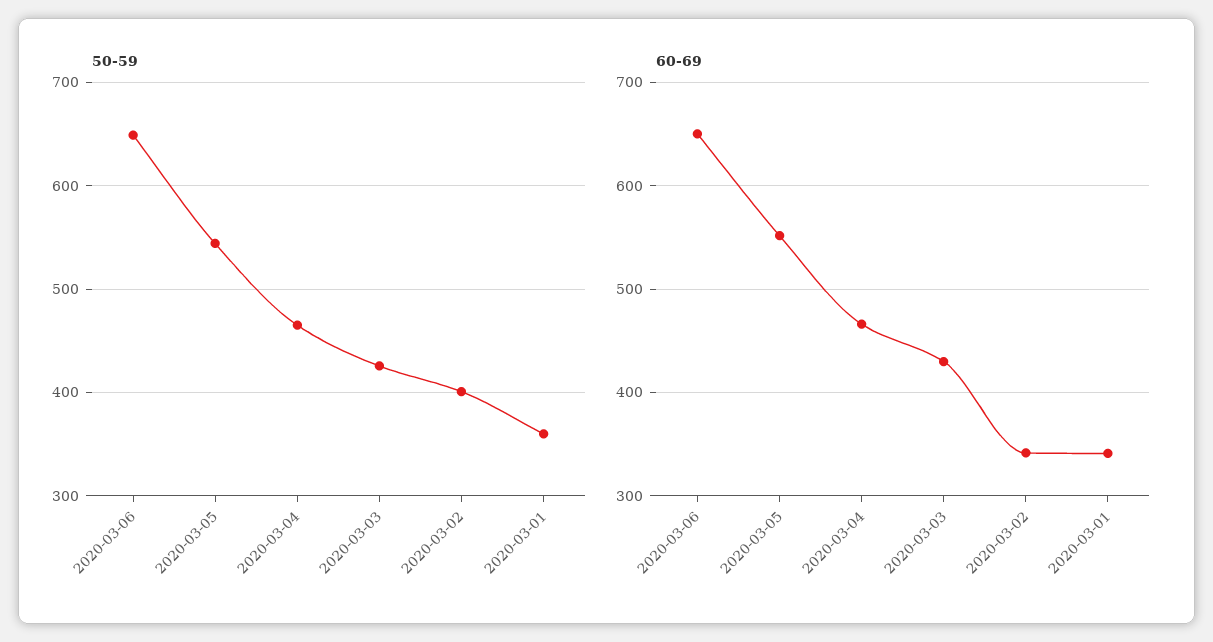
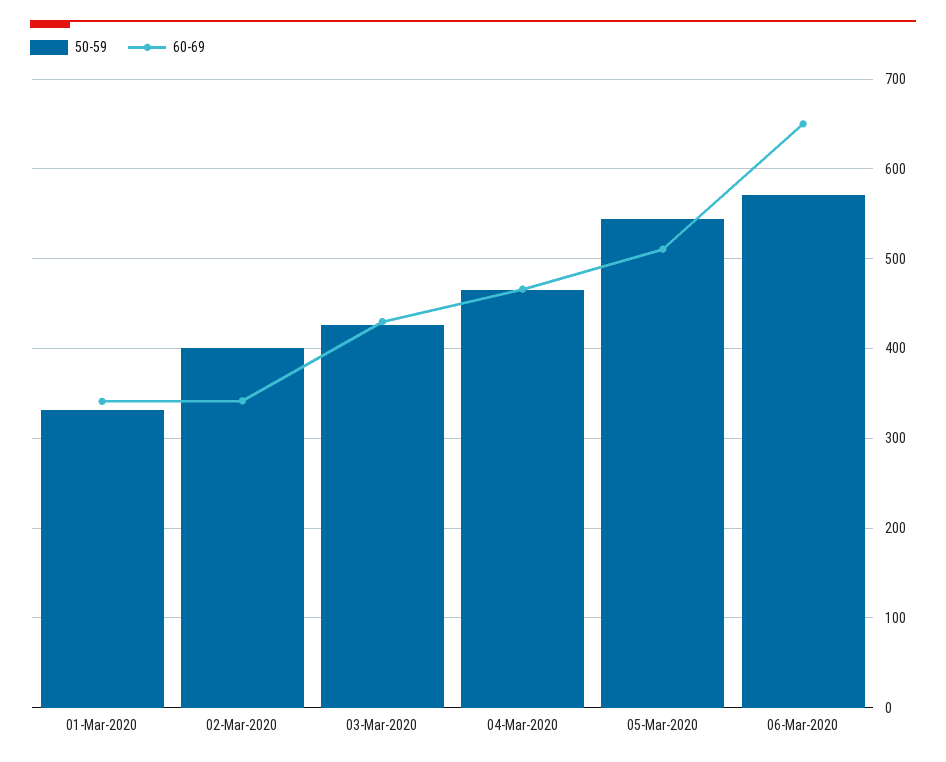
50-59, 2020-03-06: 650 -> 570
50-59, 2020-03-01: 360 -> 330
60-69, 2020-03-05: 550 -> 510

